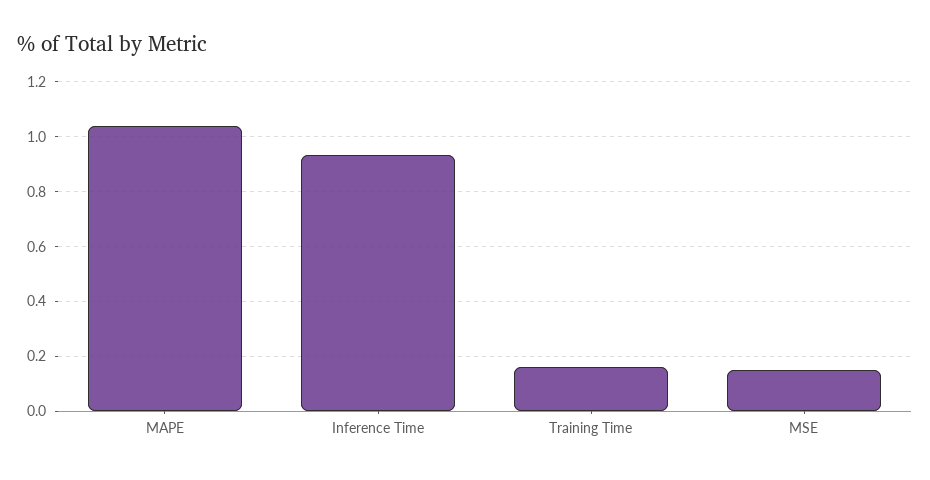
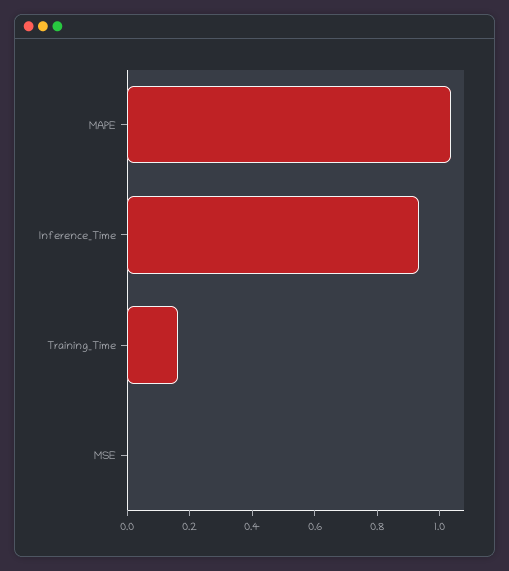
MSE: 0.15 -> 0

